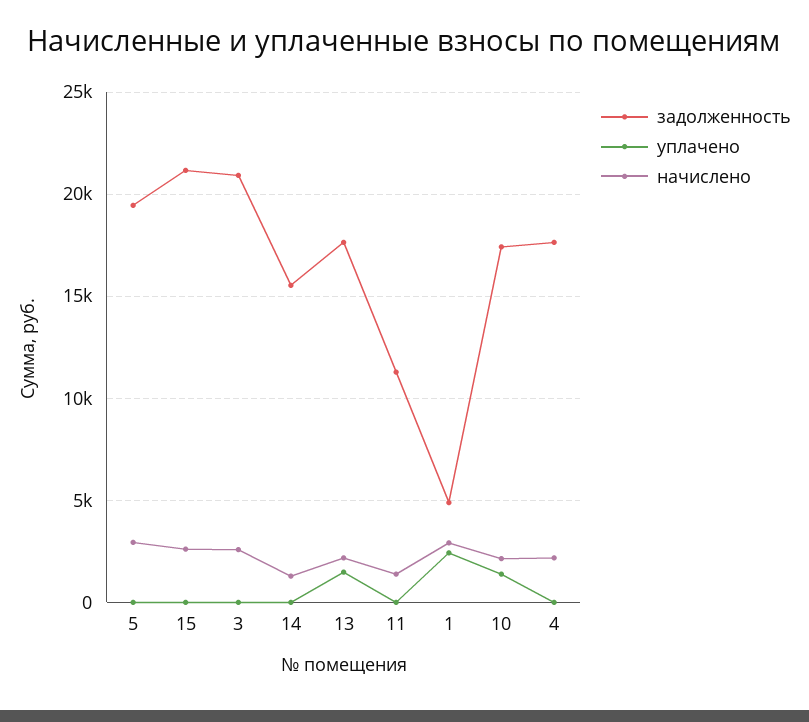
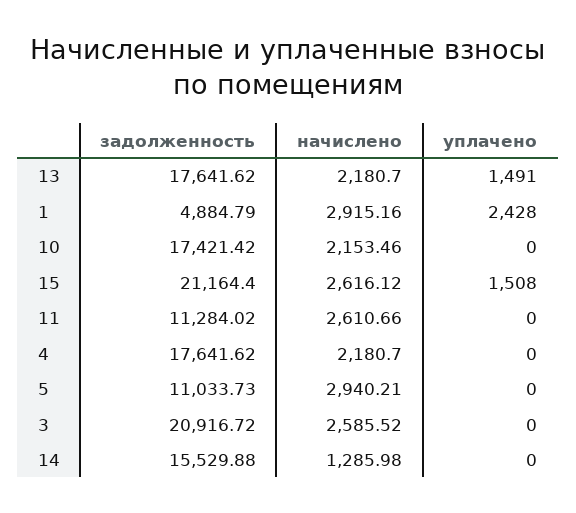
задолженность, 5: 19500 -> 11033.73
уплачено, 15: 0 -> 1508
начислено, 11: 1500 -> 2610.66
уплачено, 10: 1500 -> 0

